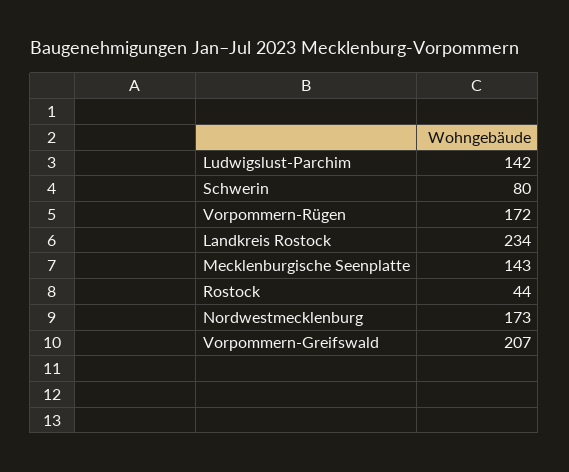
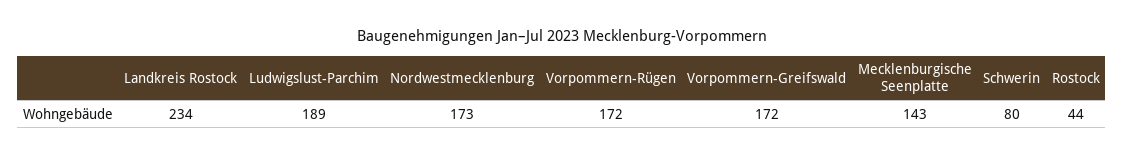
Ludwigslust-Parchim: 142 -> 189
Vorpommern-Greifswald: 207 -> 172

